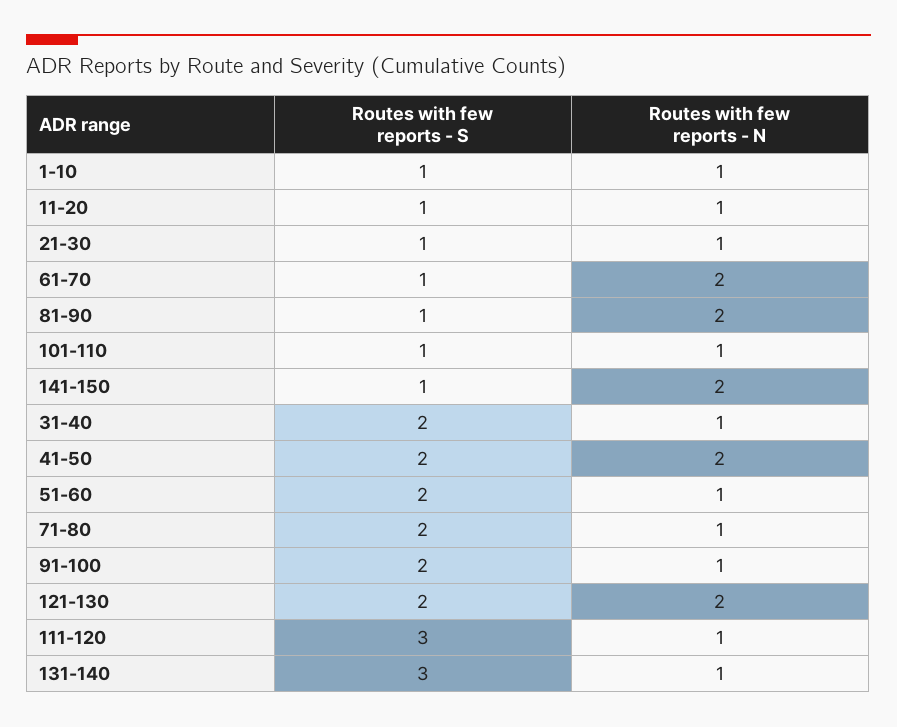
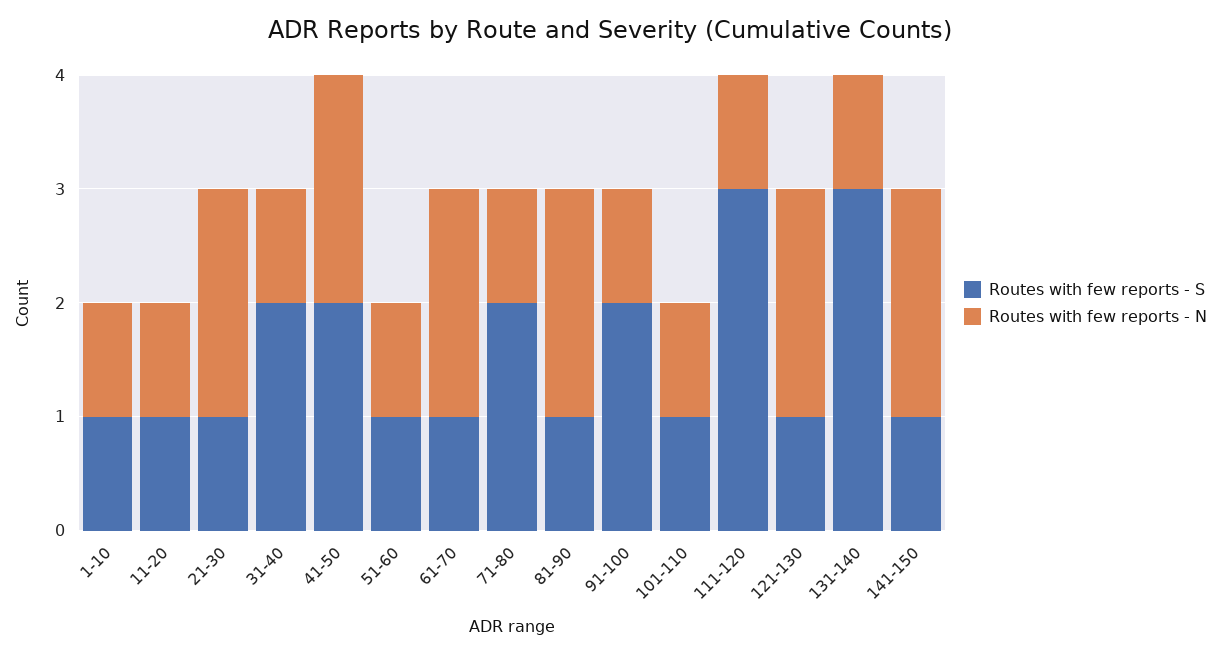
Routes with few reports - N, 21-30: 1 -> 2
Routes with few reports - S, 51-60: 2 -> 1
Routes with few reports - S, 121-130: 2 -> 1

